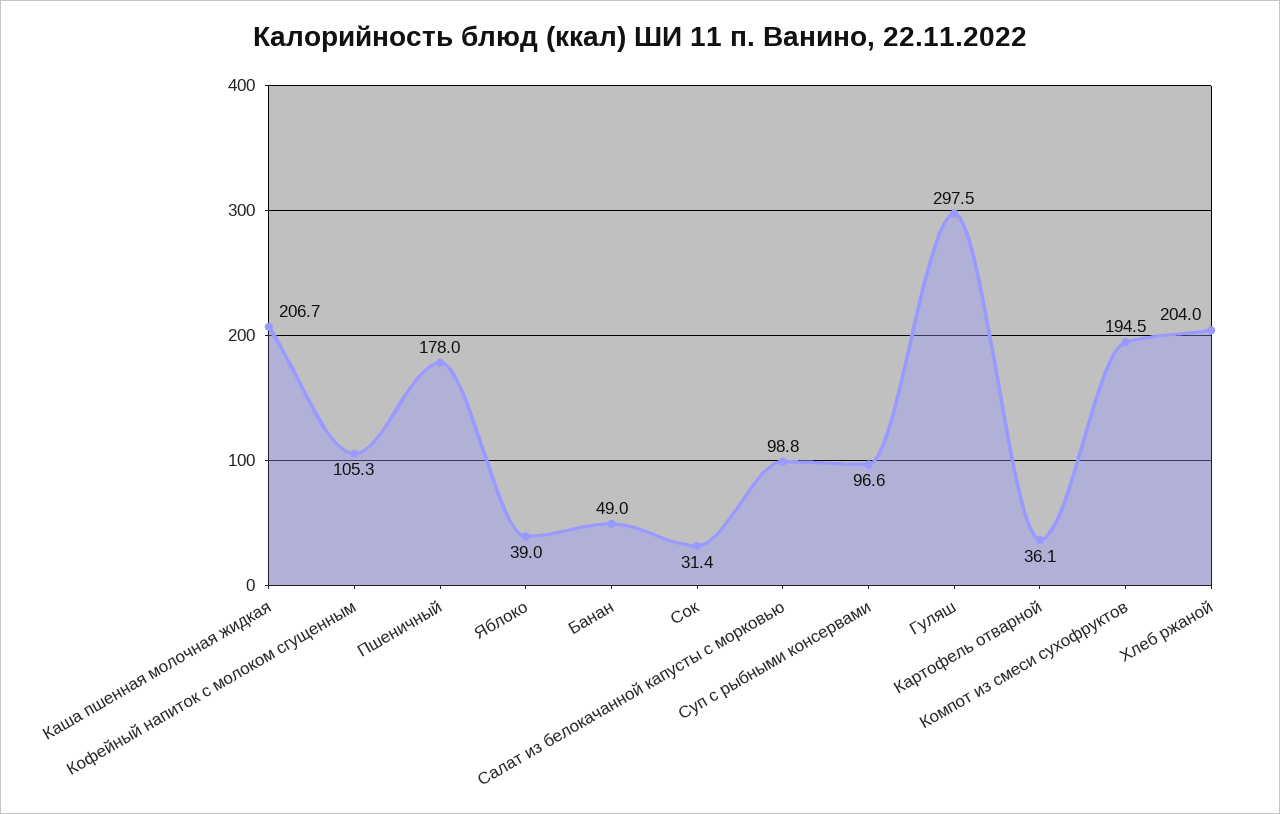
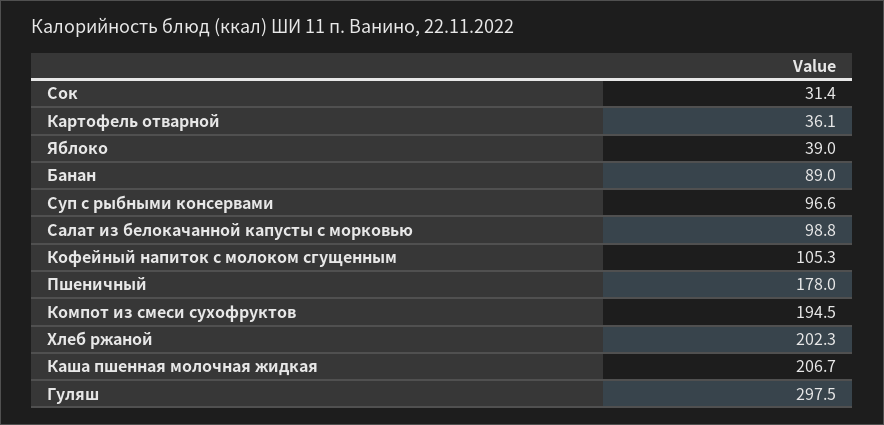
Банан: 49 -> 89
Хлеб ржаной: 204 -> 202.3

